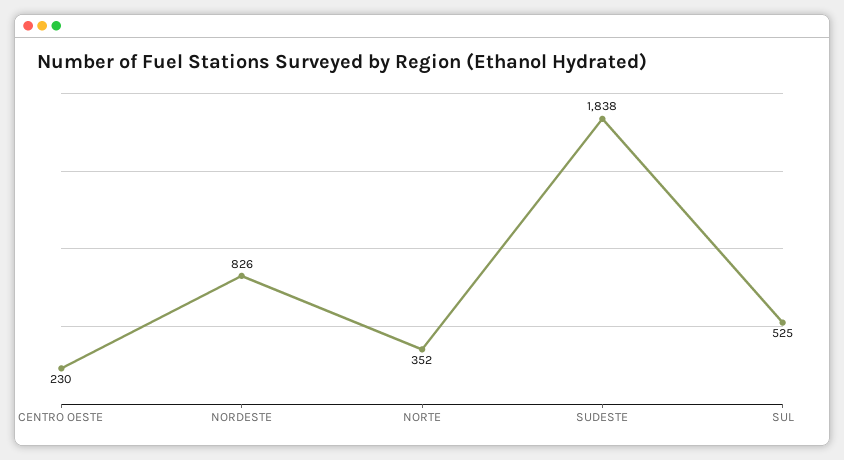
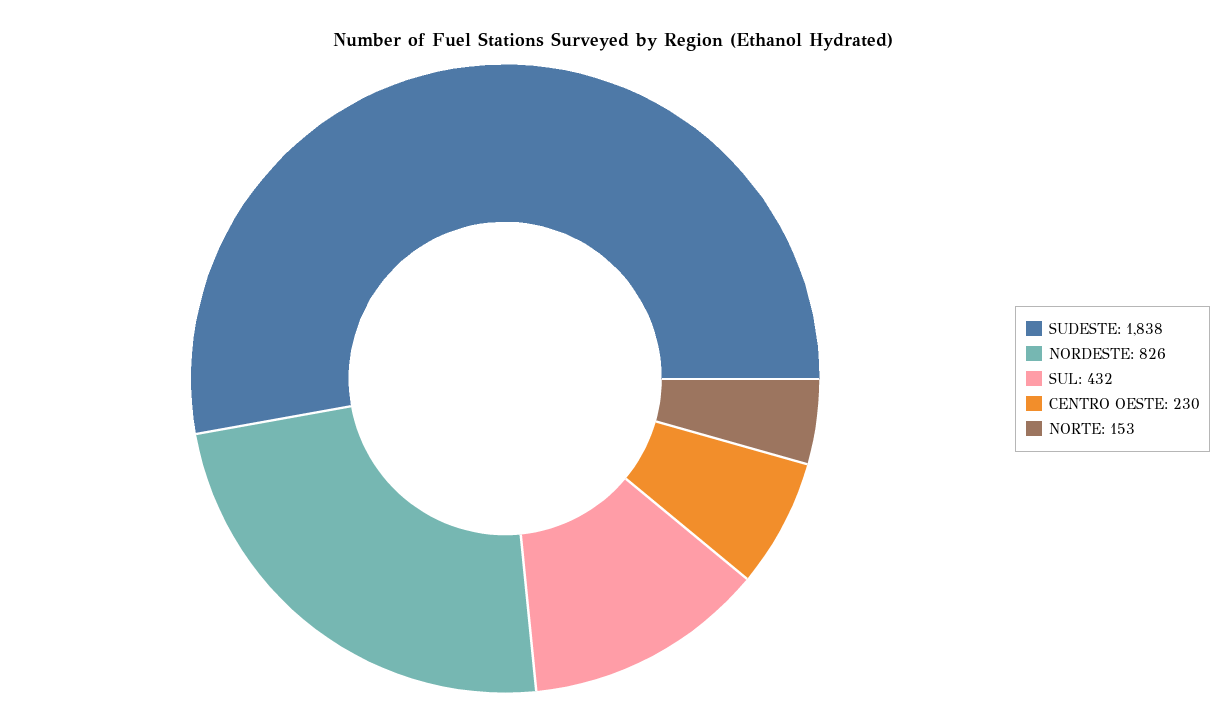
NORTE: 352 -> 153
SUL: 525 -> 432

